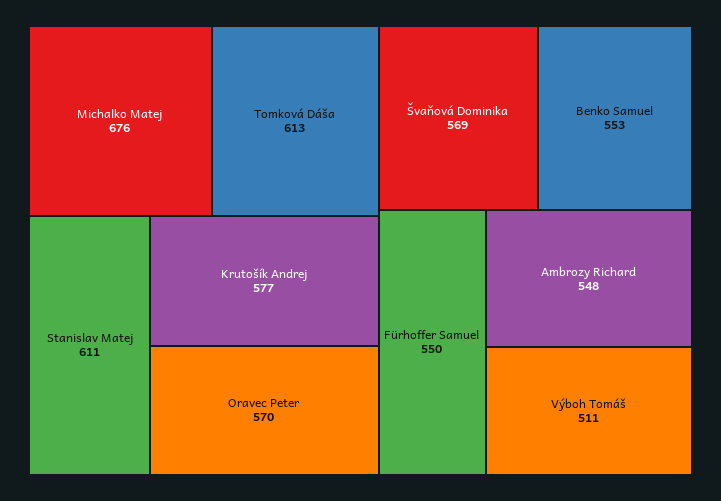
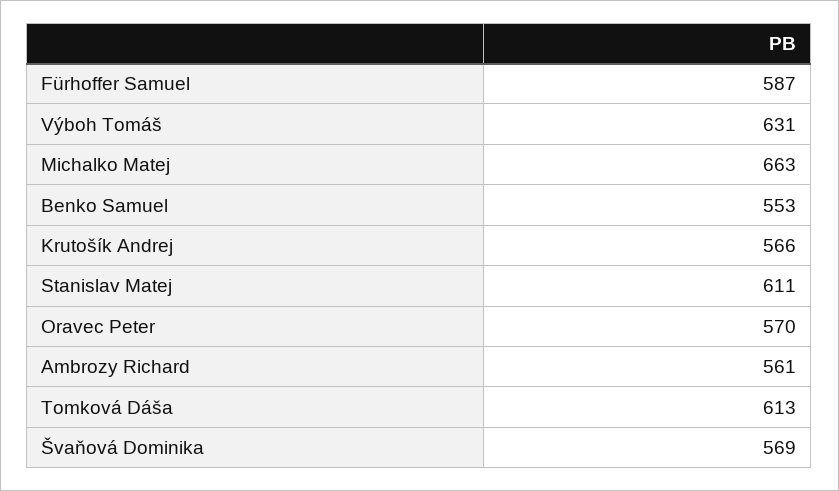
Michalko Matej: 676 -> 663
Krutošík Andrej: 577 -> 566
Fürhoffer Samuel: 550 -> 587
Ambrozy Richard: 548 -> 561
Výboh Tomáš: 511 -> 631

